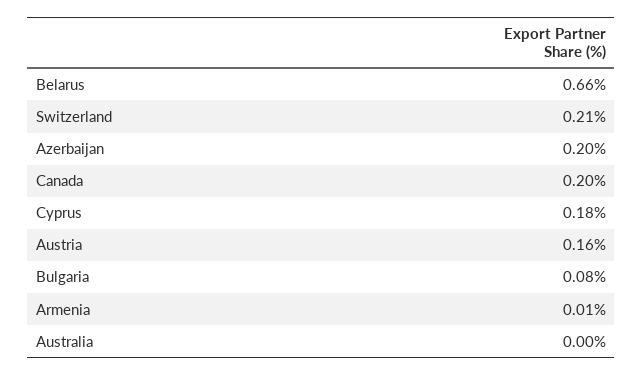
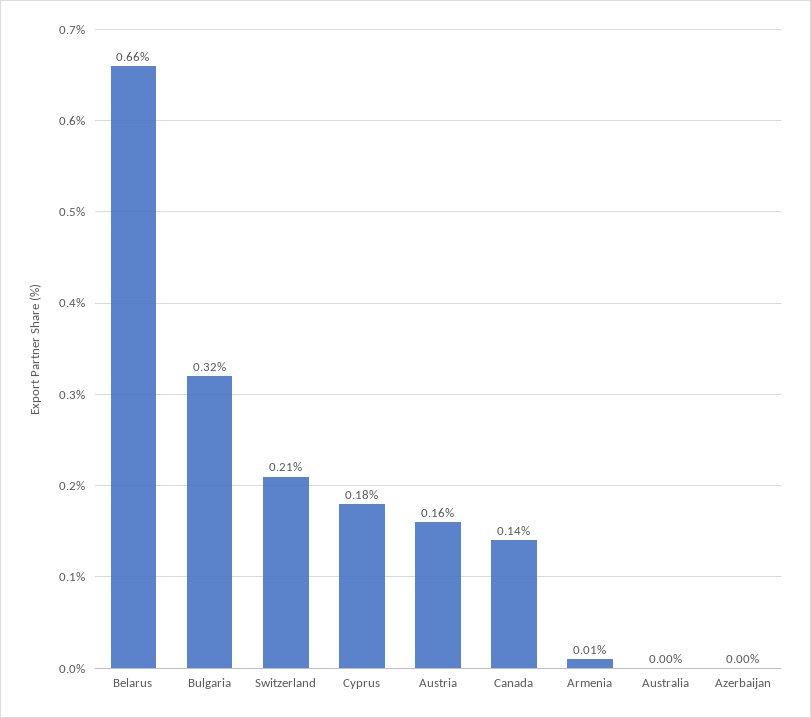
Azerbaijan: 0.2 -> 0
Canada: 0.2 -> 0.14
Bulgaria: 0.08 -> 0.32

